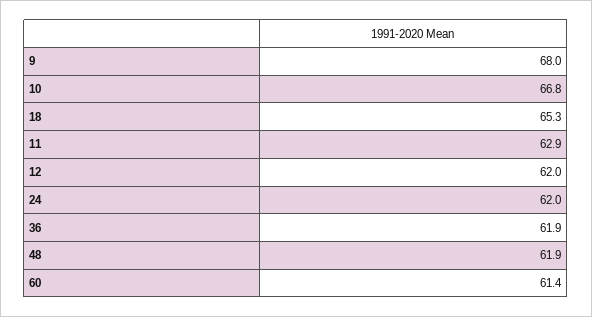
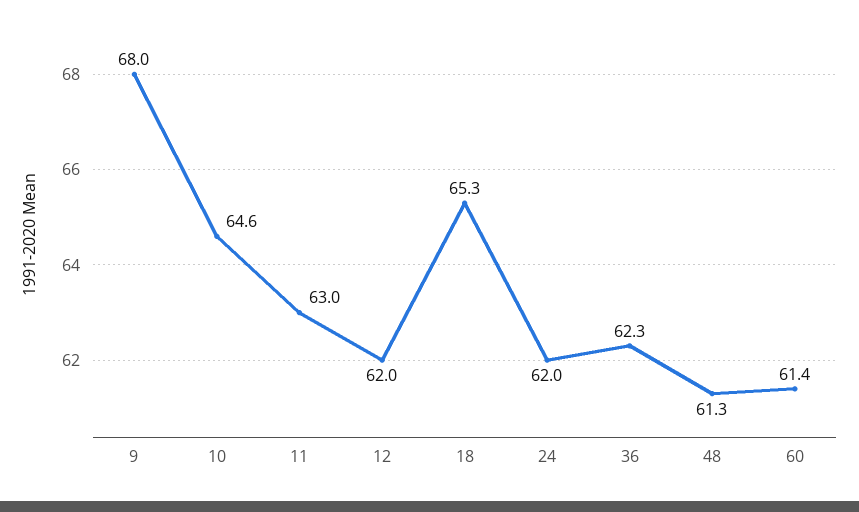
10: 66.8 -> 64.6
11: 62.9 -> 63
36: 61.9 -> 62.3
48: 61.9 -> 61.3

